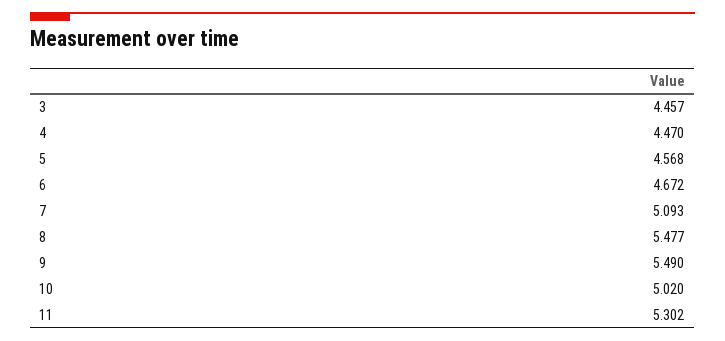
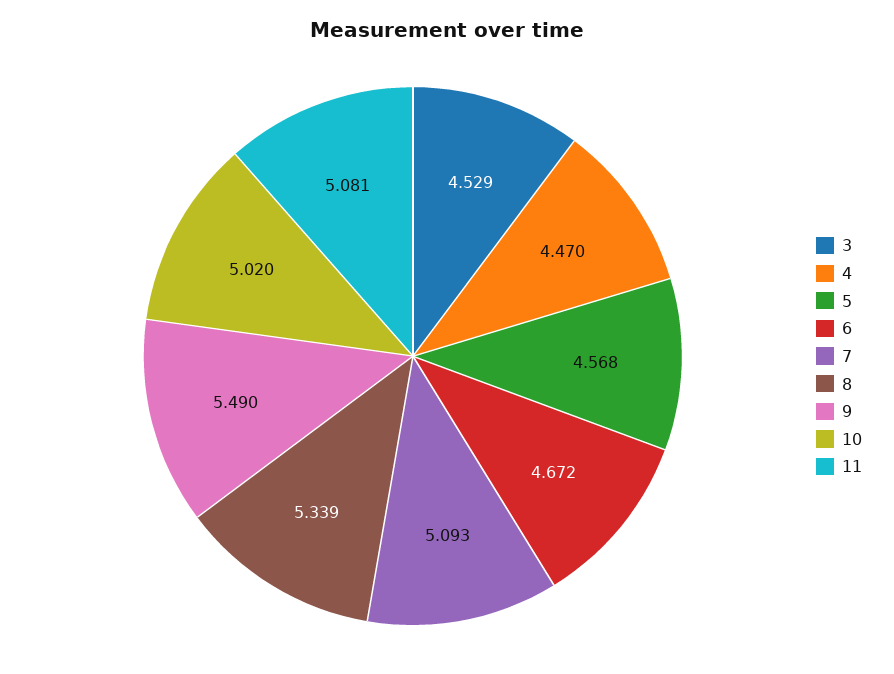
3: 4.457 -> 4.529
8: 5.477 -> 5.339
11: 5.302 -> 5.081

